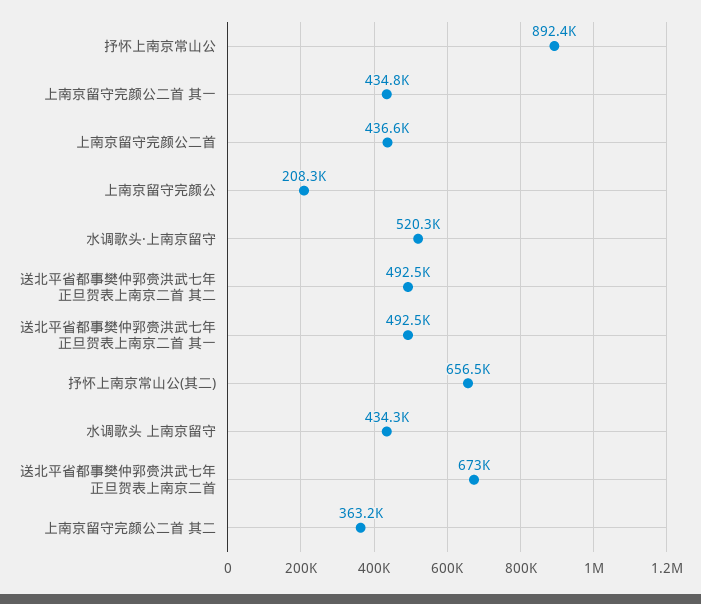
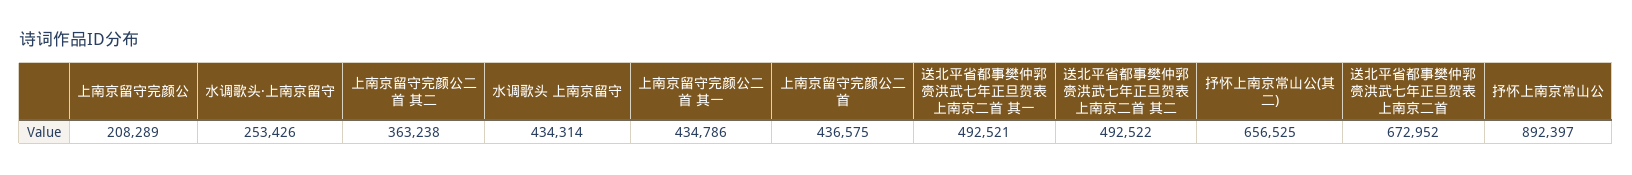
水调歌头·上南京留守: 520300 -> 253426

